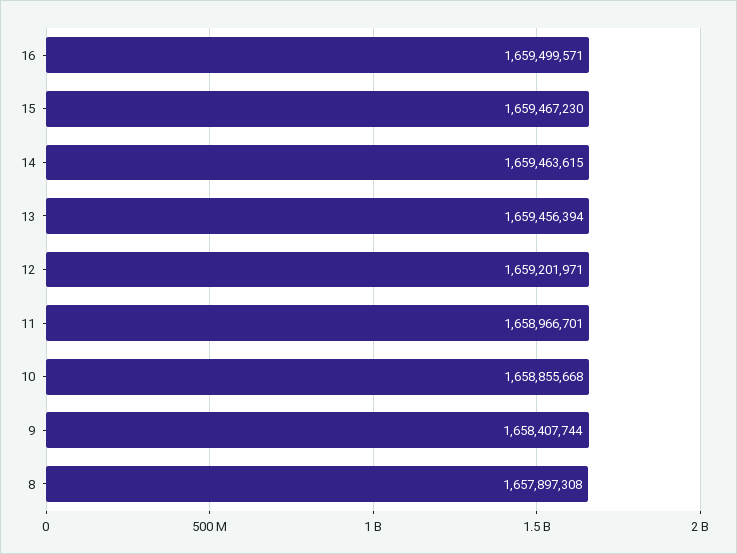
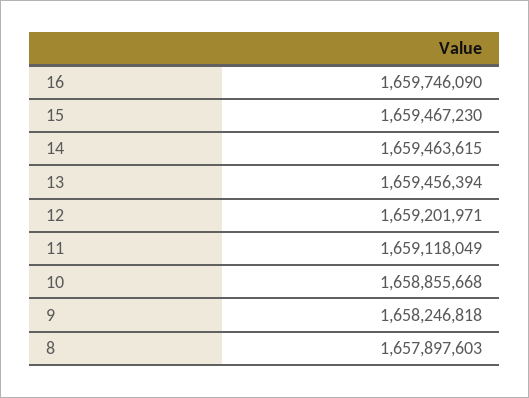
16: 1659499571 -> 1659746090
11: 1658966701 -> 1659118049
9: 1658407744 -> 1658246818
8: 1657897308 -> 1657897603

